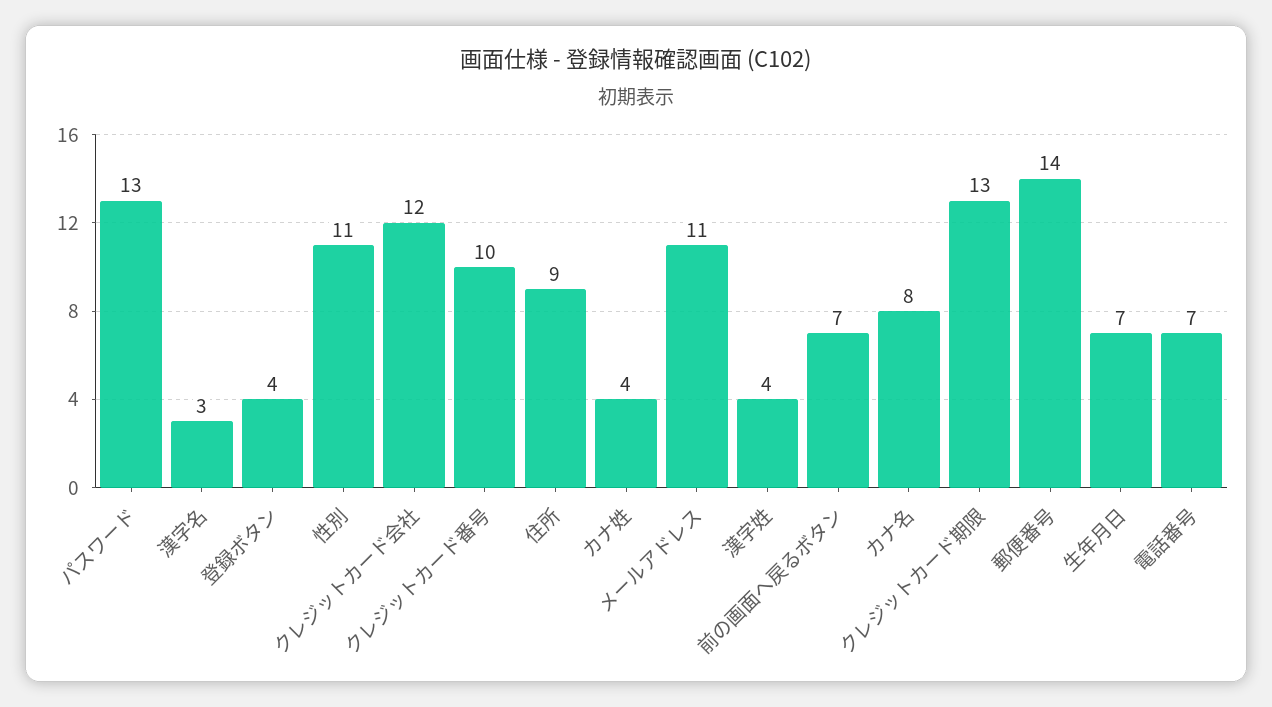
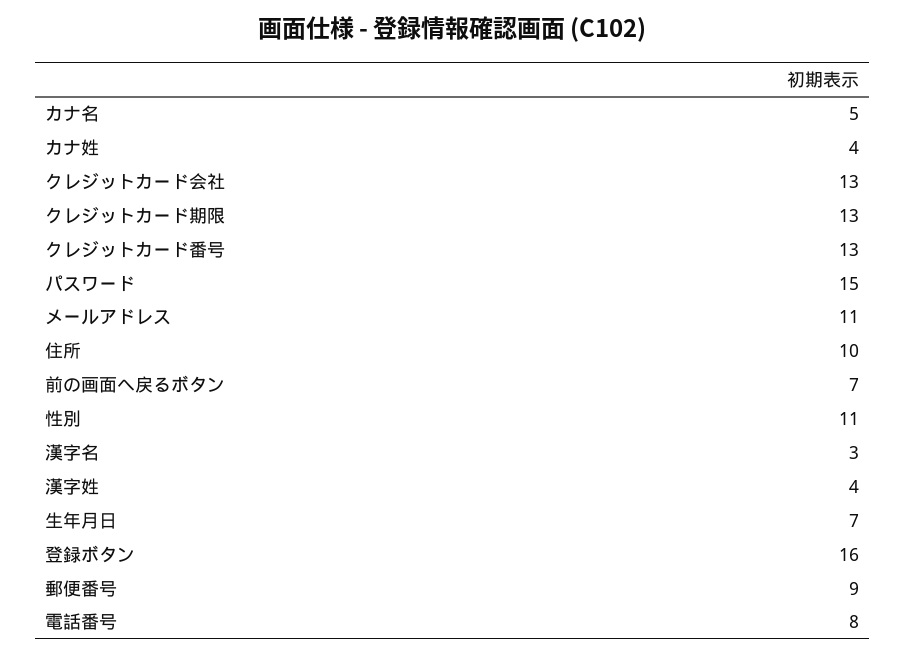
パスワード: 13 -> 15
登録ボタン: 4 -> 16
クレジットカード会社: 12 -> 13
クレジットカード番号: 10 -> 13
住所: 9 -> 10
カナ名: 8 -> 5
郵便番号: 14 -> 9
電話番号: 7 -> 8

